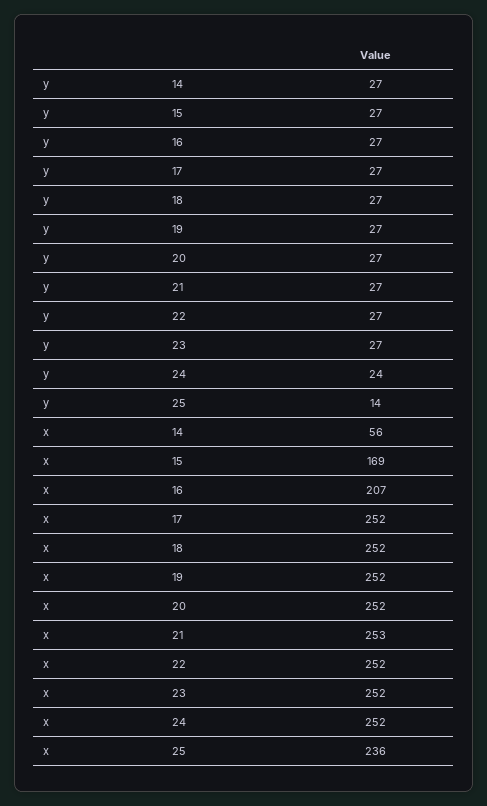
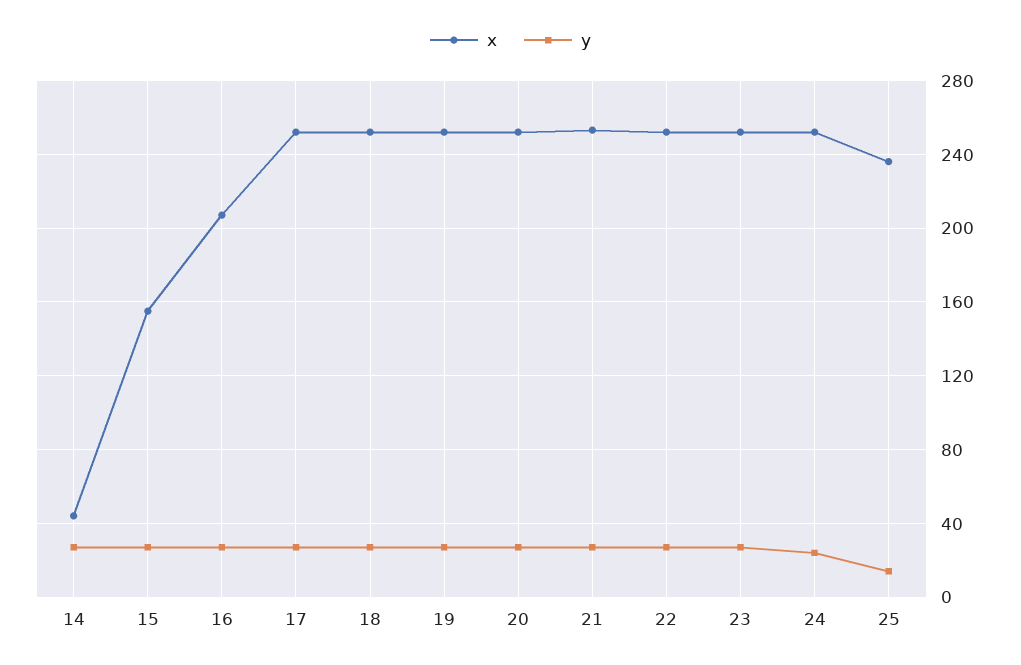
x, 14: 56 -> 45
x, 15: 169 -> 155

